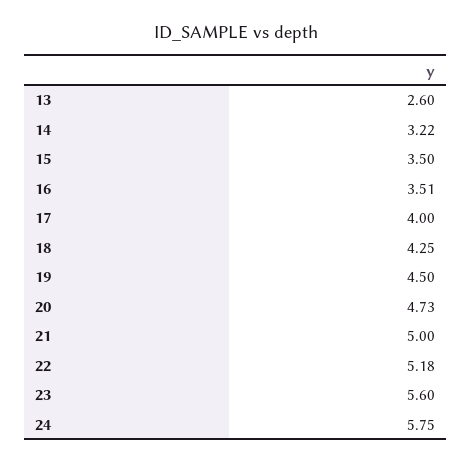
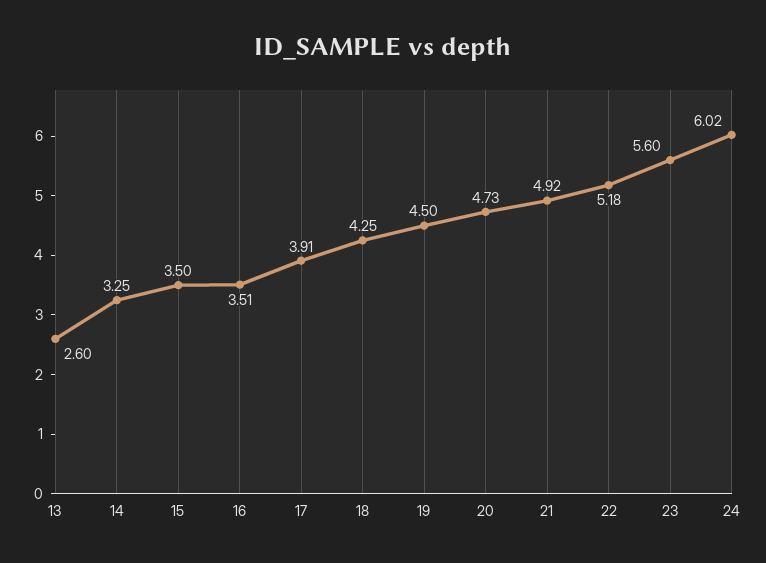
14: 3.22 -> 3.25
17: 4 -> 3.91
21: 5 -> 4.92
24: 5.75 -> 6.02

